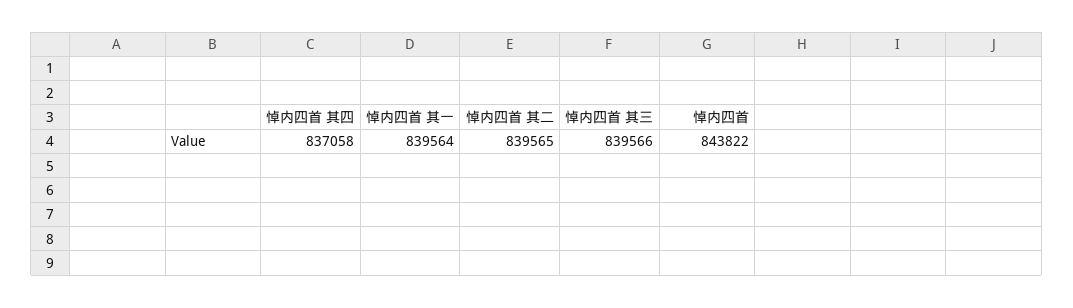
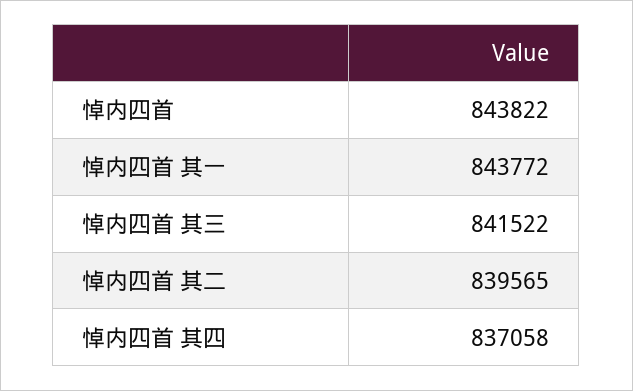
悼内四首 其一: 839564 -> 843772
悼内四首 其三: 839566 -> 841522

